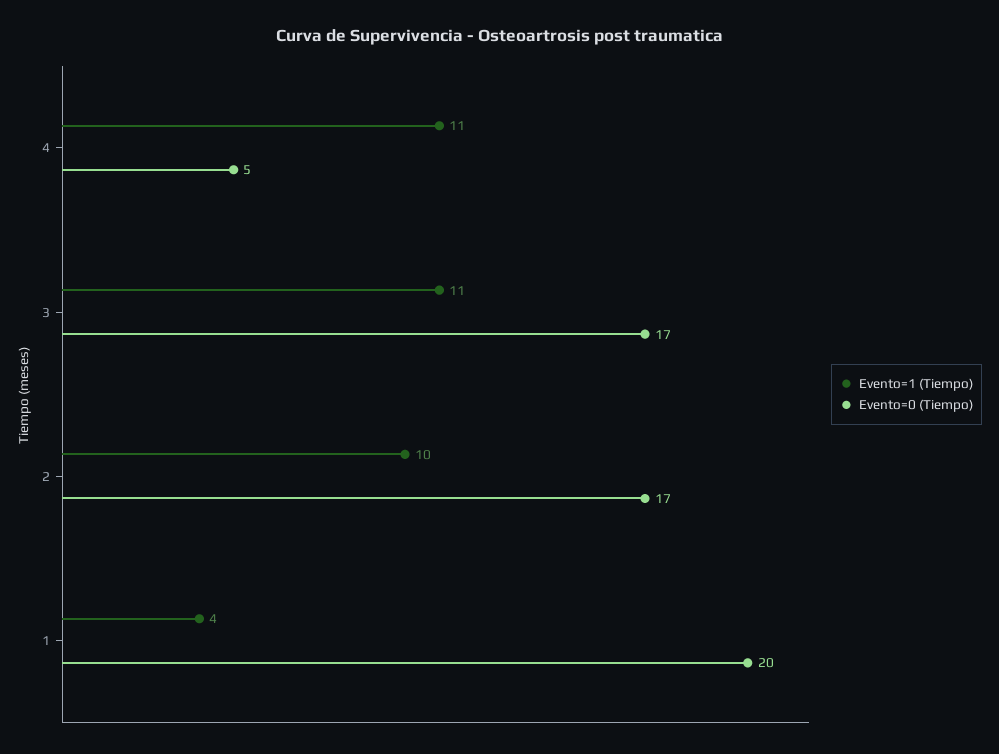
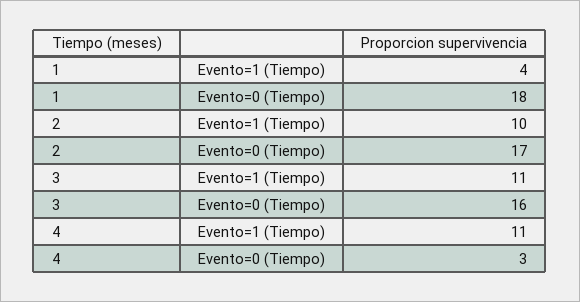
Evento=0 (Tiempo), 4: 5 -> 3
Evento=0 (Tiempo), 3: 17 -> 16
Evento=0 (Tiempo), 1: 20 -> 18

